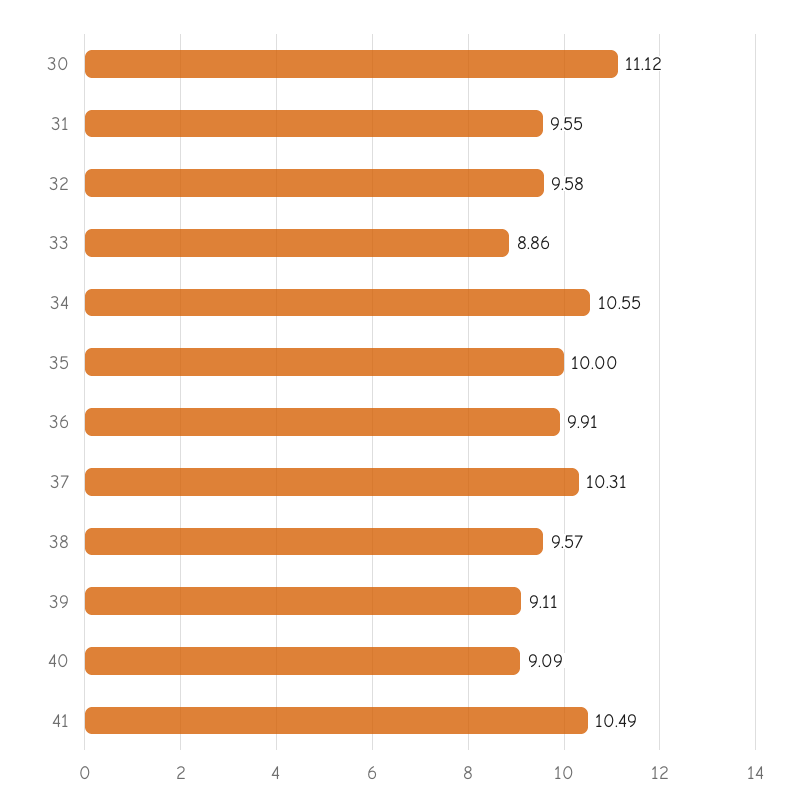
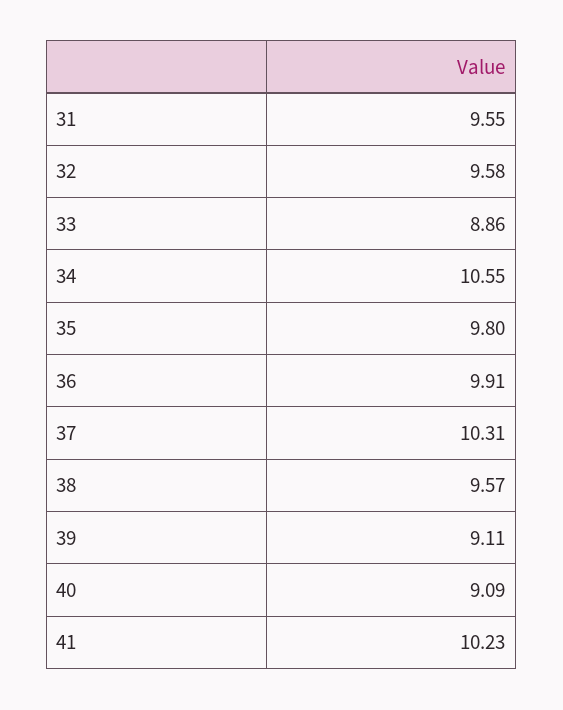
30: 11.12 -> none
35: 10 -> 9.8
41: 10.49 -> 10.23

